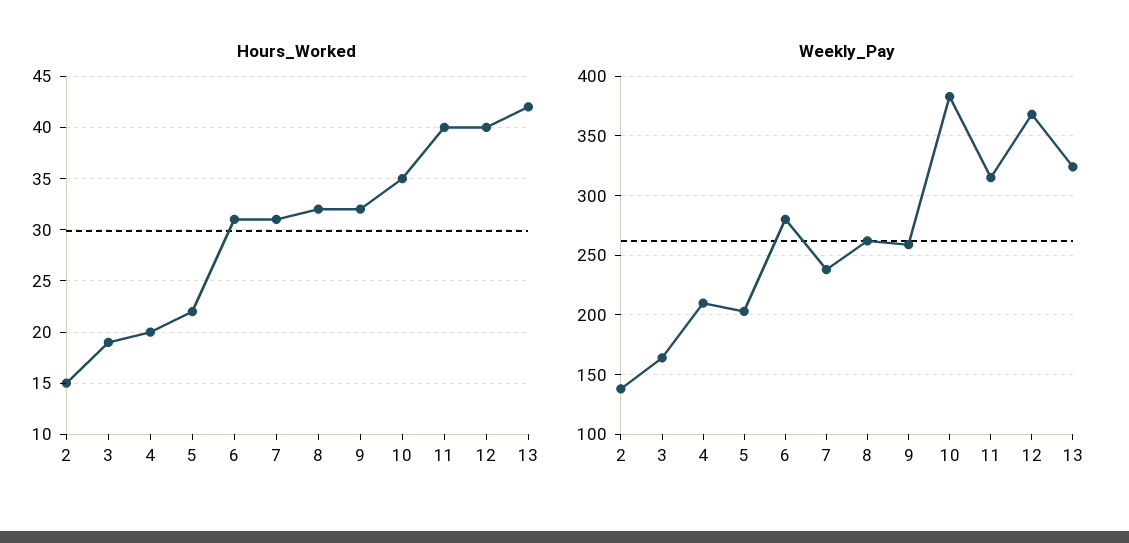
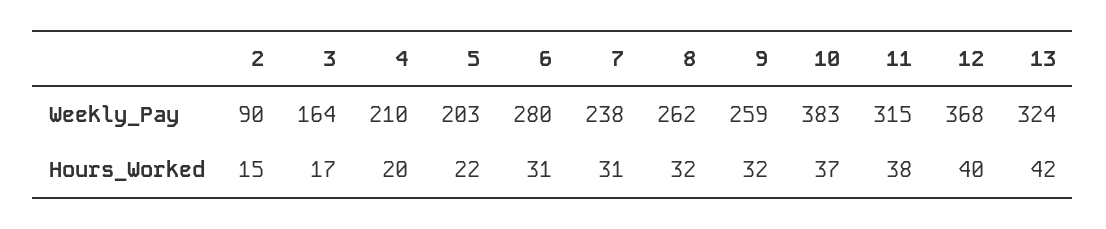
Hours_Worked, 3: 19 -> 17
Hours_Worked, 10: 35 -> 37
Hours_Worked, 11: 40 -> 38
Weekly_Pay, 2: 140 -> 90

